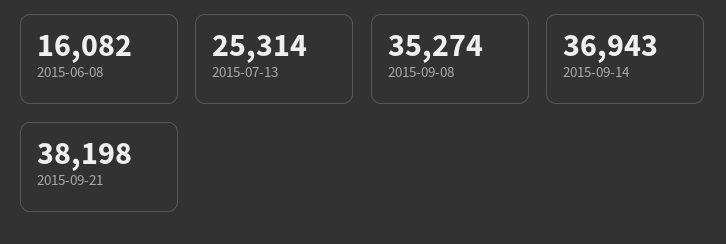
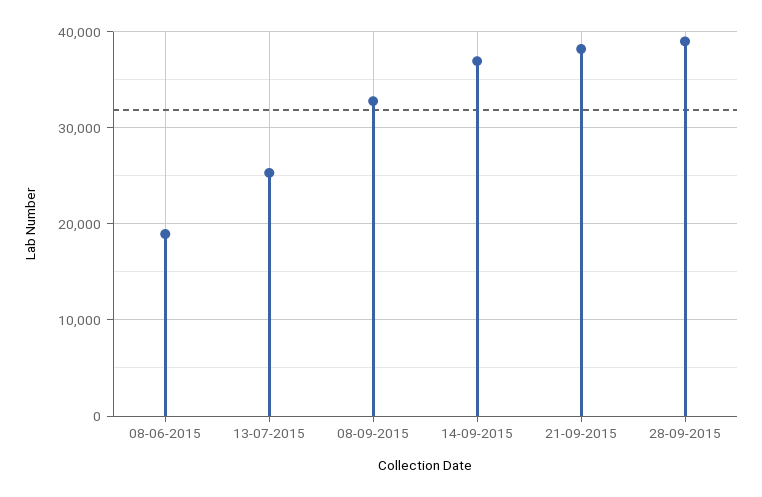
2015-06-08: 16082 -> 19000
2015-09-08: 35274 -> 33000
28-09-2015: none -> 39000

